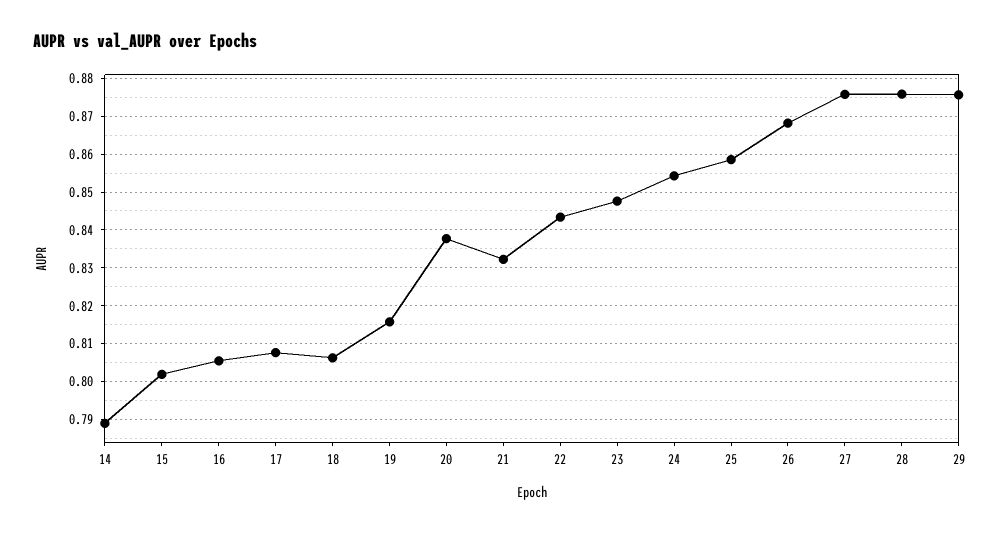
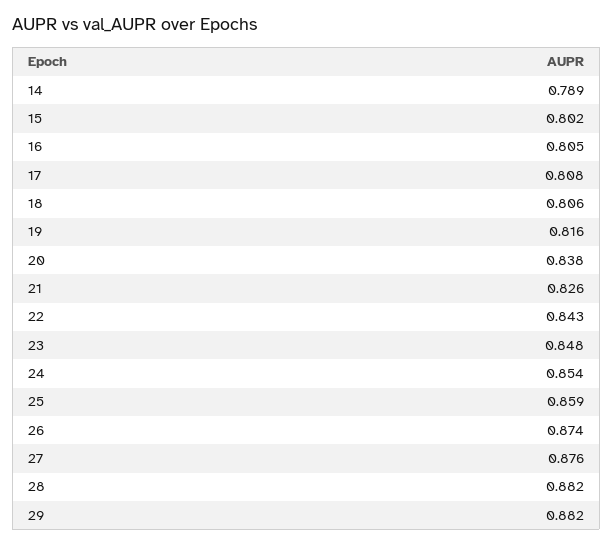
21: 0.832 -> 0.826
26: 0.868 -> 0.874
28: 0.876 -> 0.882
29: 0.876 -> 0.882

